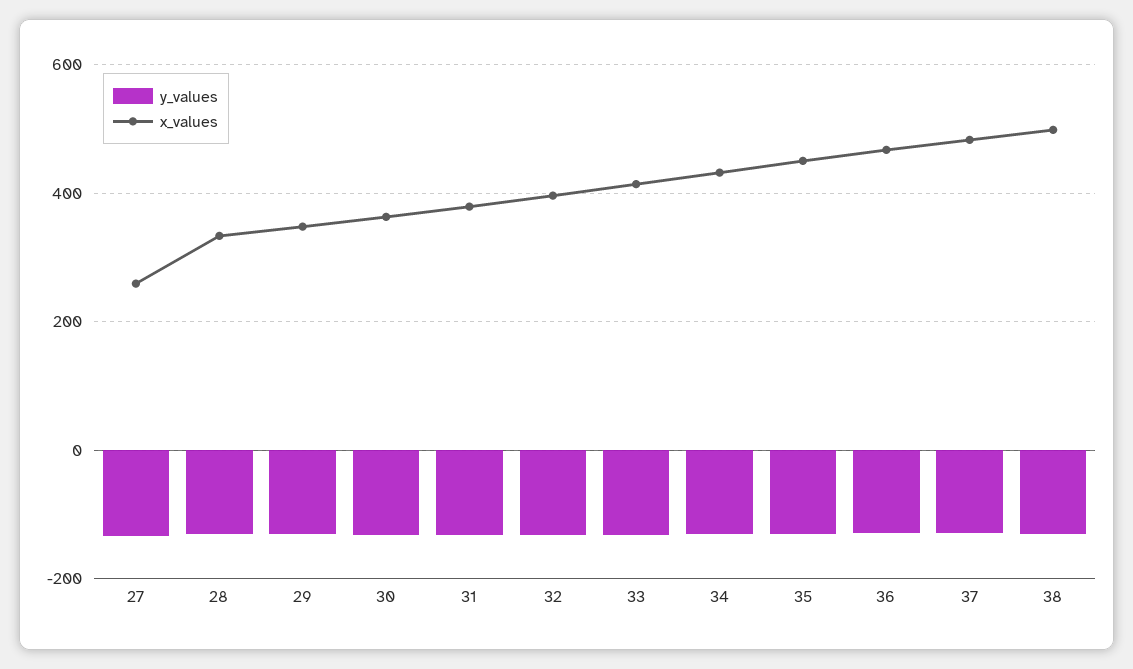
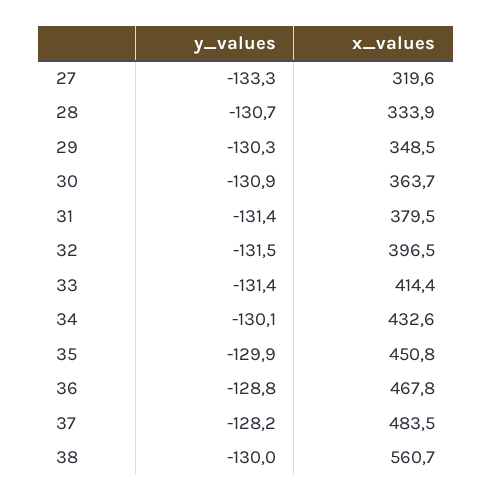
x_values, 27: 260 -> 319.6
x_values, 38: 500 -> 560.7

